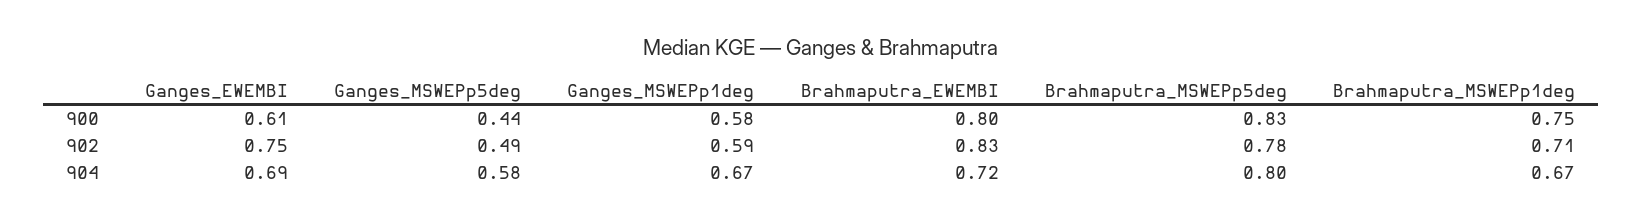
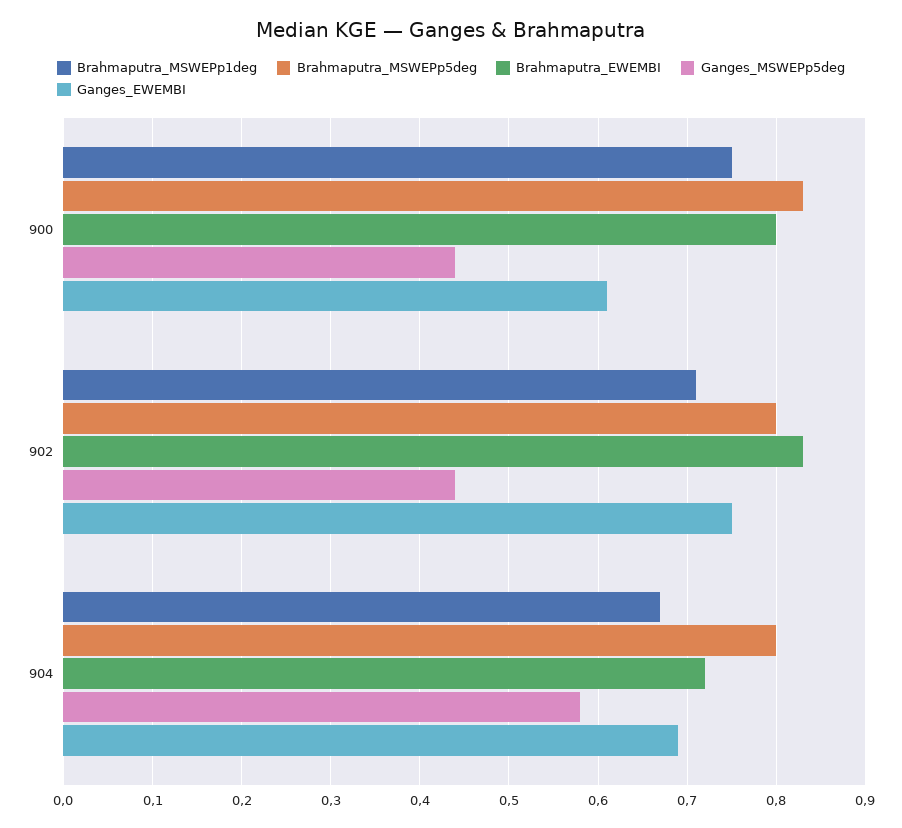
Ganges_MSWEPp1deg, 900: 0.58 -> none
Ganges_MSWEPp5deg, 902: 0.49 -> 0.44
Ganges_MSWEPp1deg, 902: 0.59 -> none
Brahmaputra_MSWEPp5deg, 902: 0.78 -> 0.8
Ganges_MSWEPp1deg, 904: 0.67 -> none

